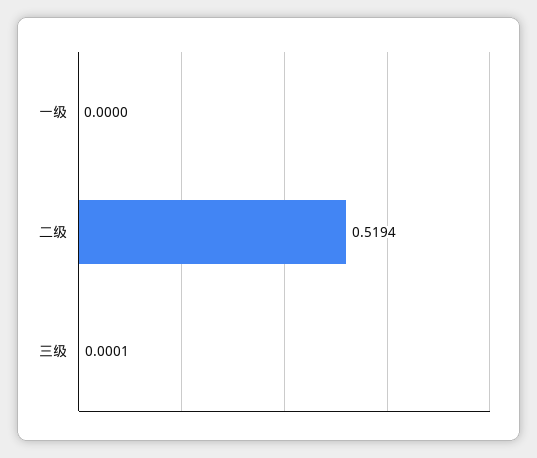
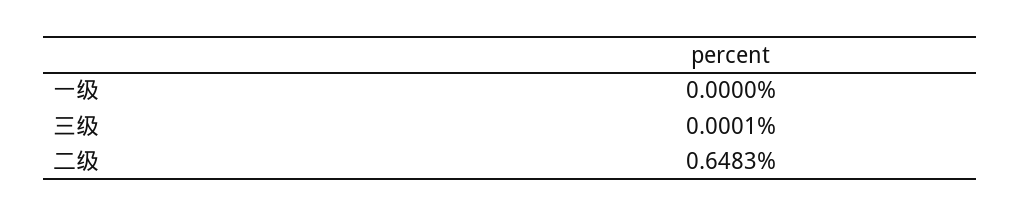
二级: 0.5194 -> 0.6483

